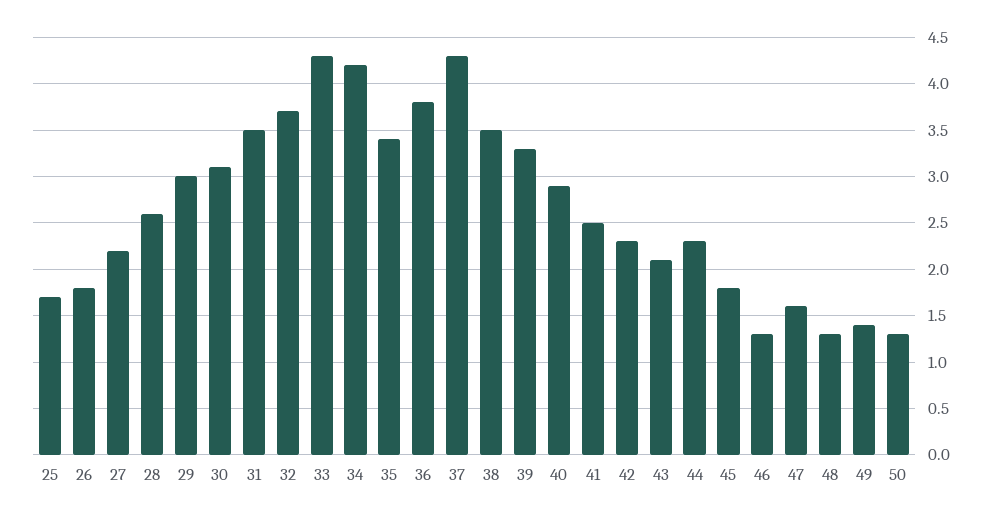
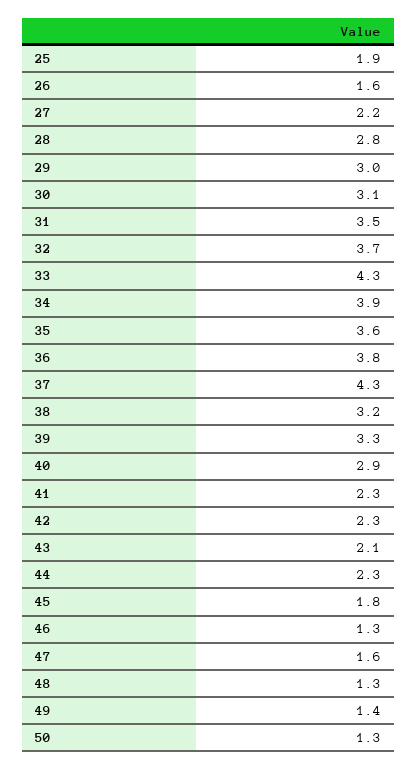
25: 1.7 -> 1.9
26: 1.8 -> 1.6
28: 2.6 -> 2.8
34: 4.2 -> 3.9
35: 3.4 -> 3.6
38: 3.5 -> 3.2
41: 2.5 -> 2.3

